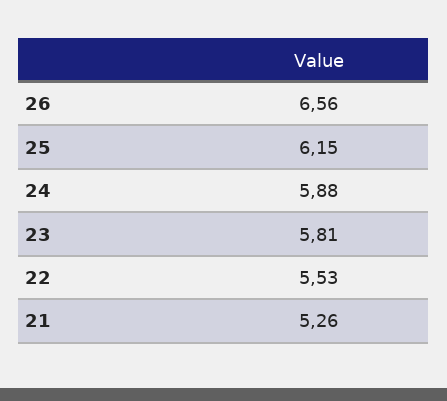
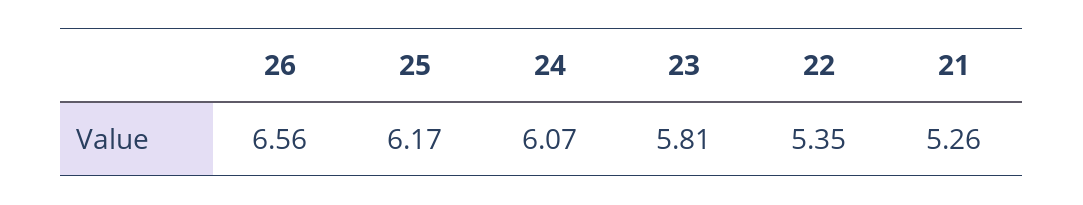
25: 6.15 -> 6.17
24: 5.88 -> 6.07
22: 5.53 -> 5.35

